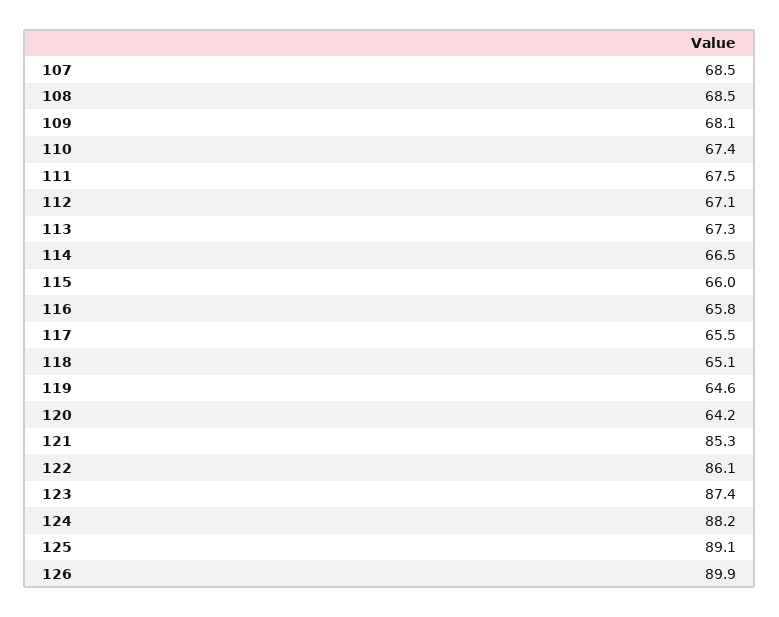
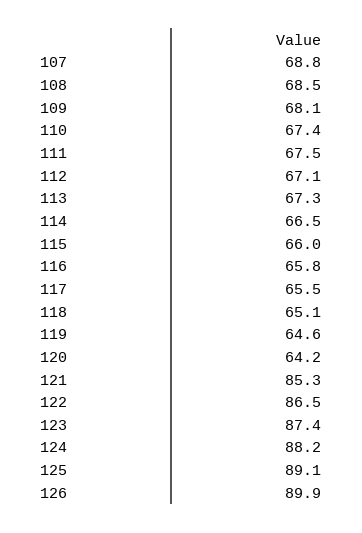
107: 68.5 -> 68.8
122: 86.1 -> 86.5

